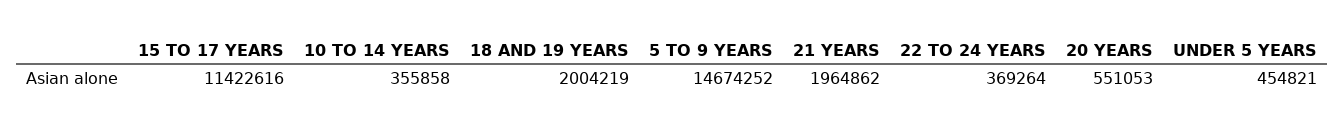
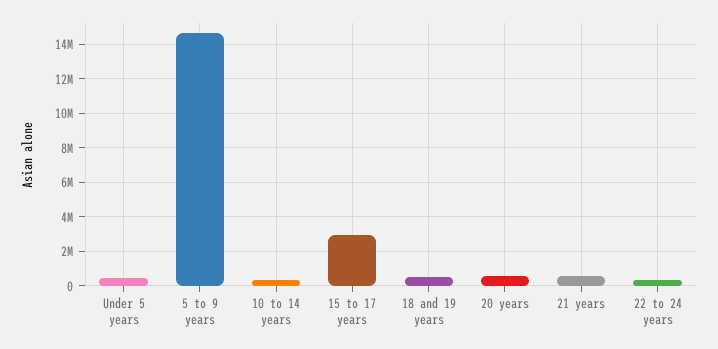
15 TO 17 YEARS: 11422616 -> 3000000
18 AND 19 YEARS: 2004219 -> 500000
21 YEARS: 1964862 -> 500000

